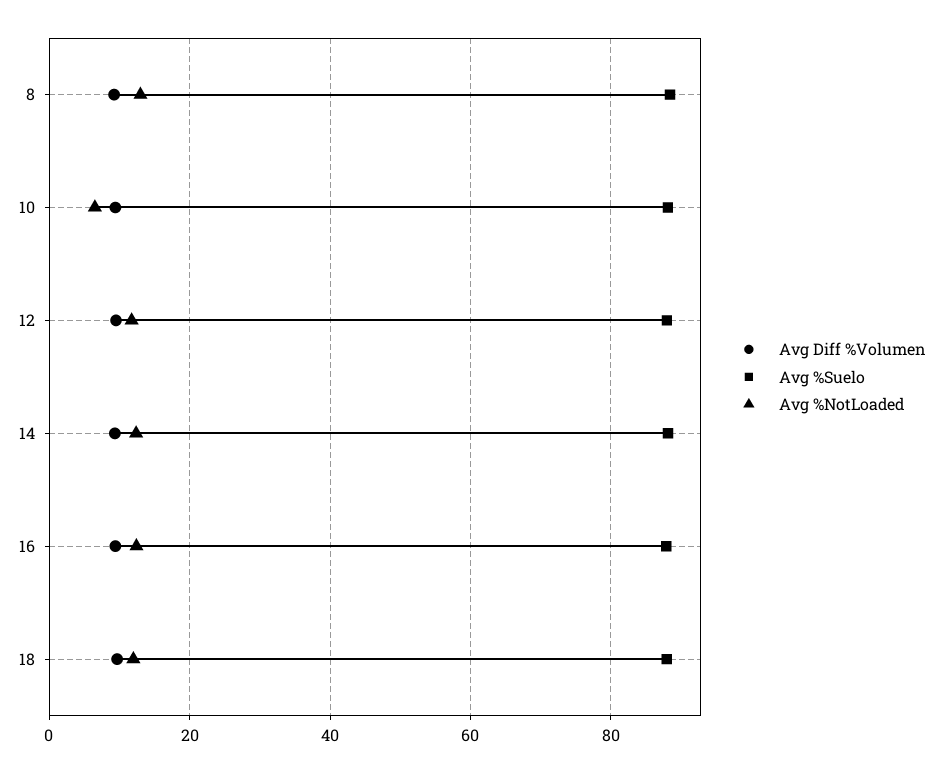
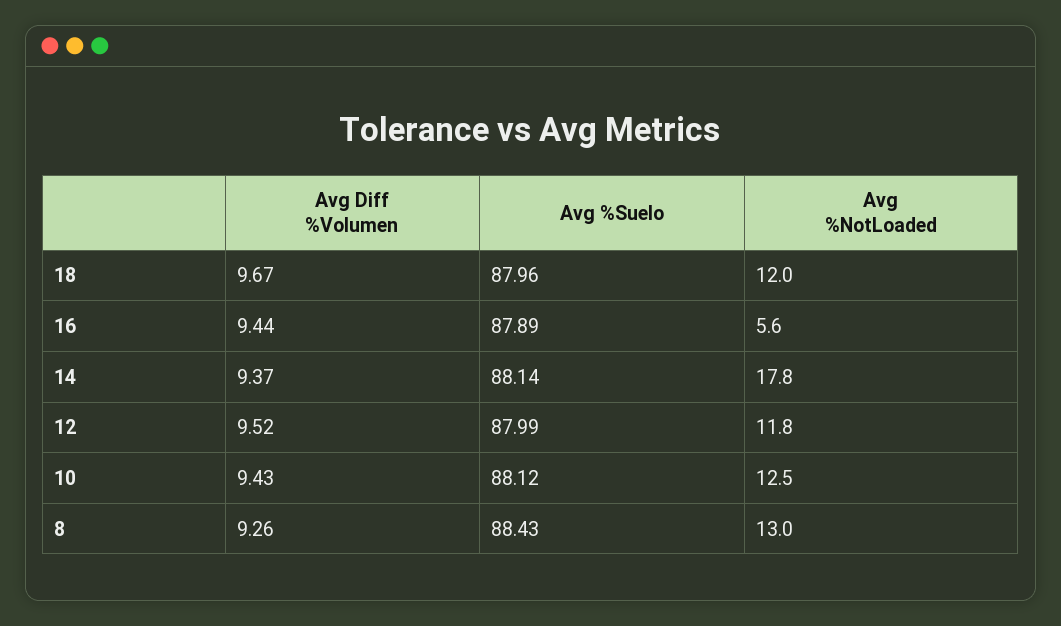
Avg %NotLoaded, 10: 6 -> 12.5
Avg %NotLoaded, 14: 12 -> 17.8
Avg %NotLoaded, 16: 12 -> 5.6

